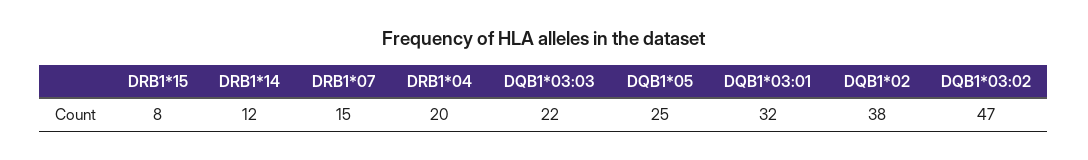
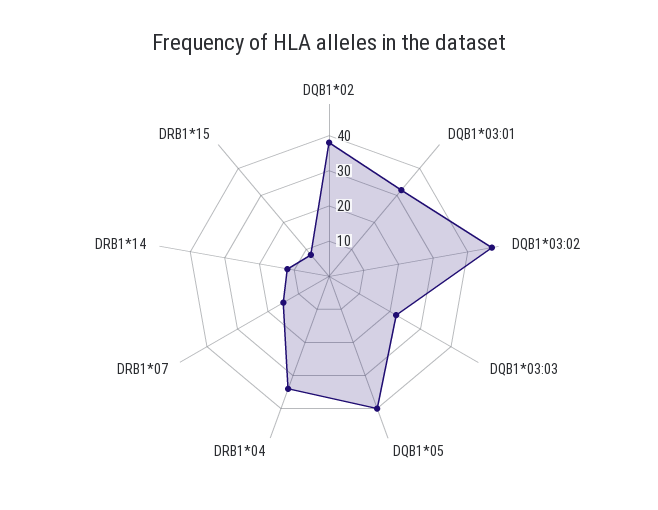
DRB1*04: 20 -> 35
DQB1*05: 25 -> 40

